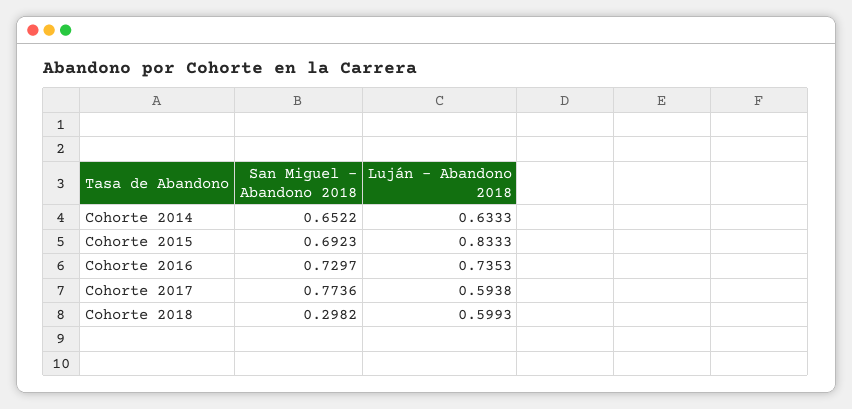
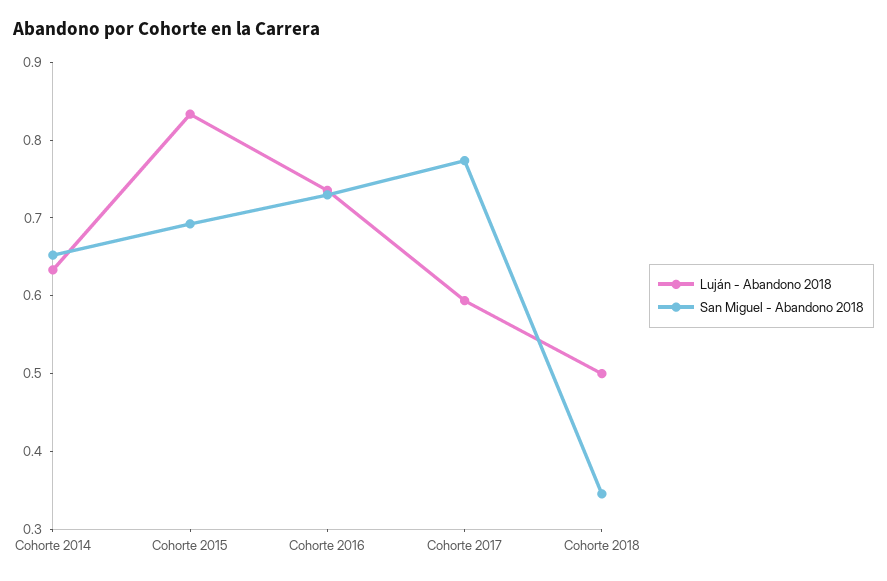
San Miguel - Abandono 2018, Cohorte 2018: 0.2982 -> 0.34
Luján - Abandono 2018, Cohorte 2018: 0.5993 -> 0.5

